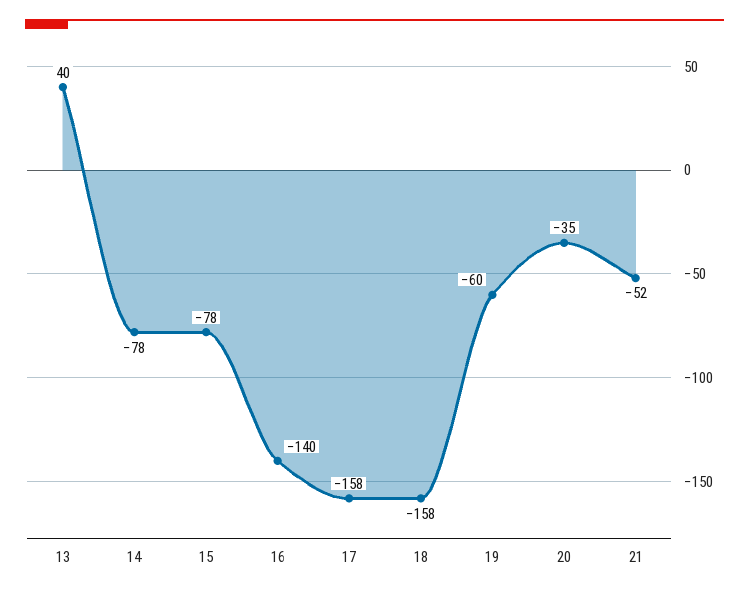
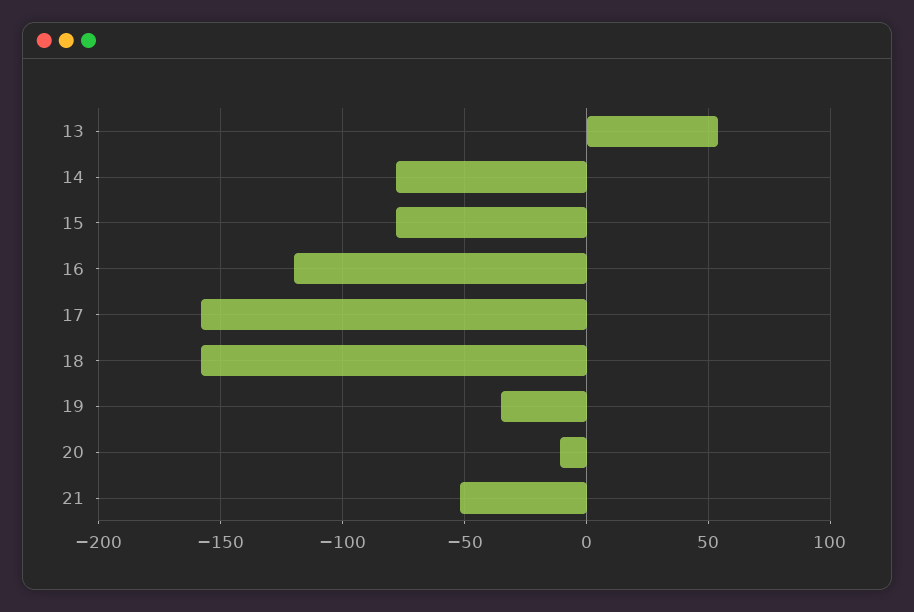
13: 40 -> 55
16: -140 -> -120
19: -60 -> -35
20: -35 -> -10

